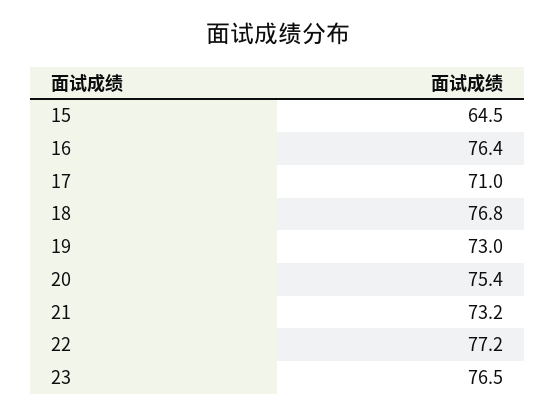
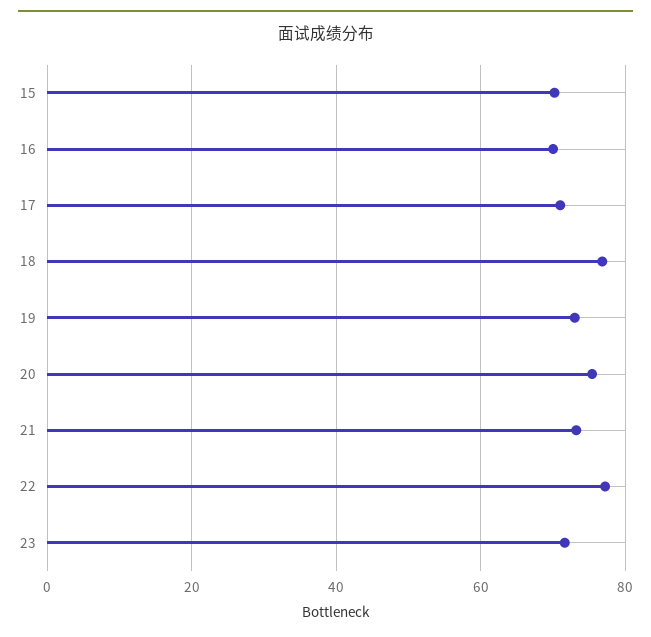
15: 64.5 -> 70
16: 76.4 -> 70
23: 76.5 -> 72

